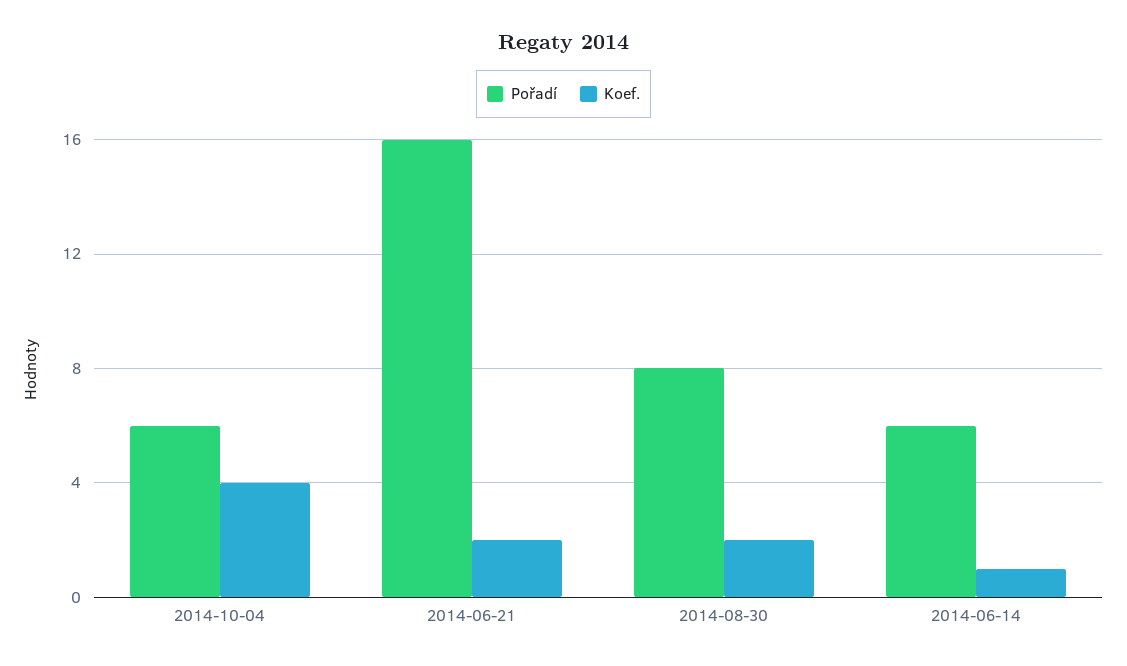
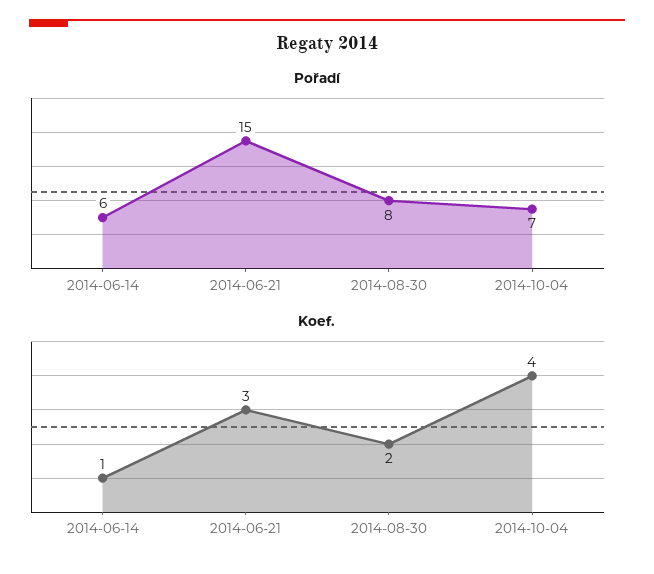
Pořadí, 2014-10-04: 6 -> 7
Pořadí, 2014-06-21: 16 -> 15
Koef., 2014-06-21: 2 -> 3

